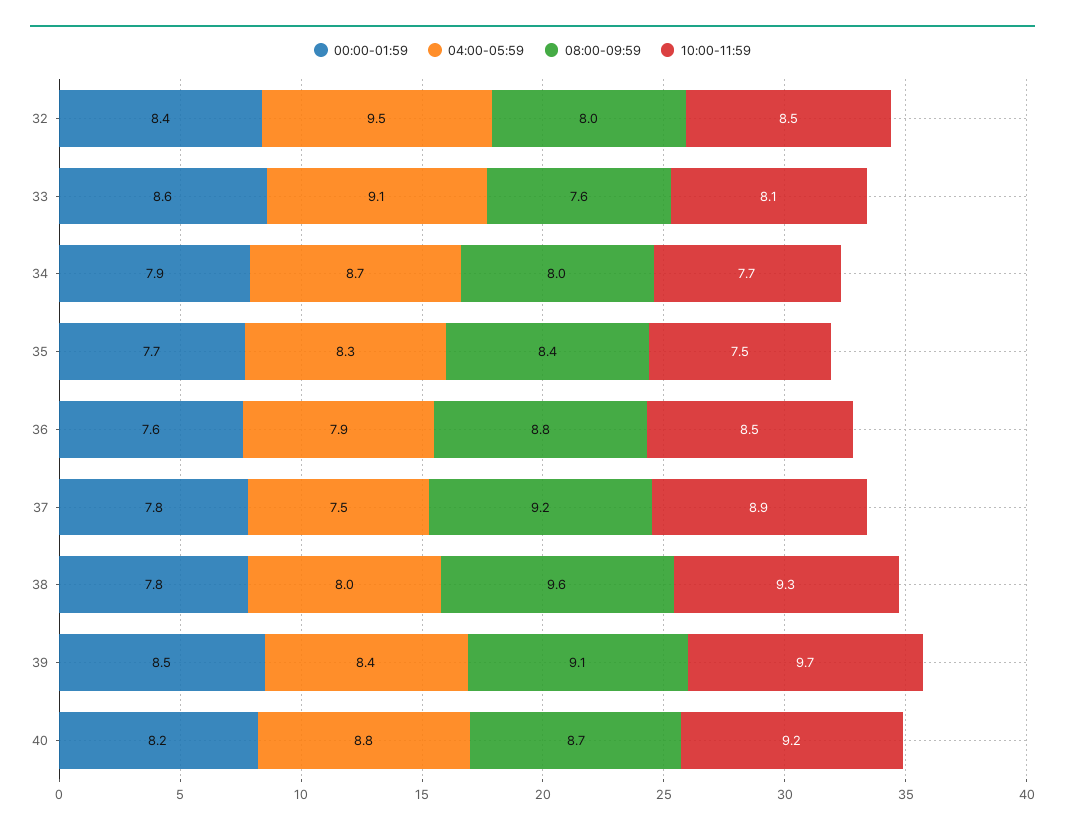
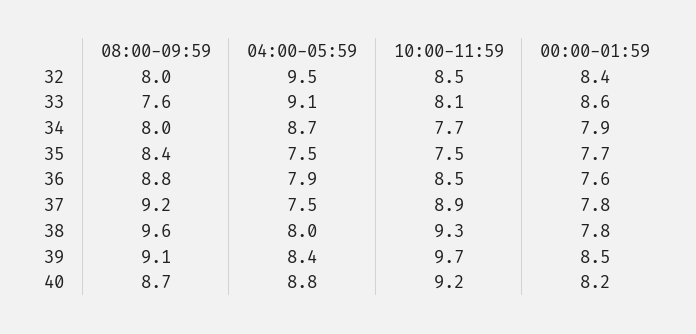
04:00-05:59, 35: 8.3 -> 7.5

